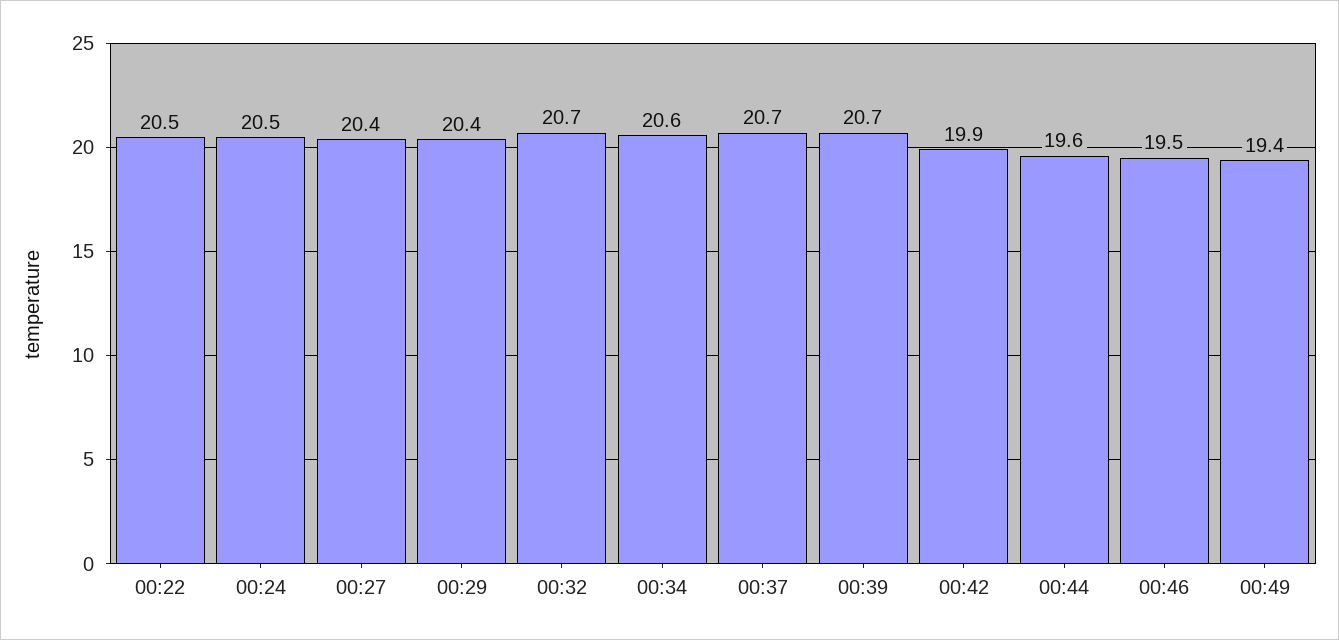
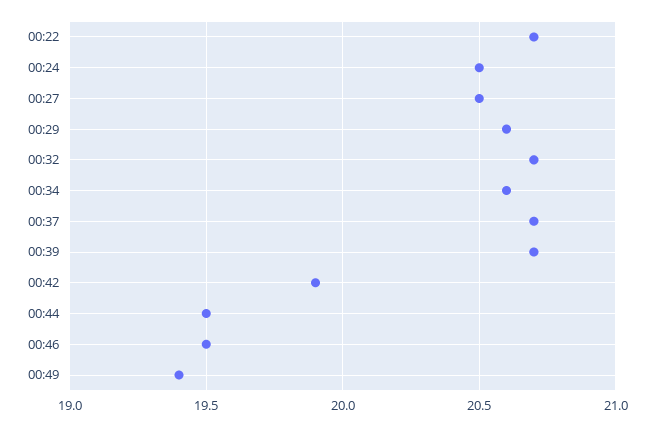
00:22: 20.5 -> 20.7
00:27: 20.4 -> 20.5
00:29: 20.4 -> 20.6
00:44: 19.6 -> 19.5

